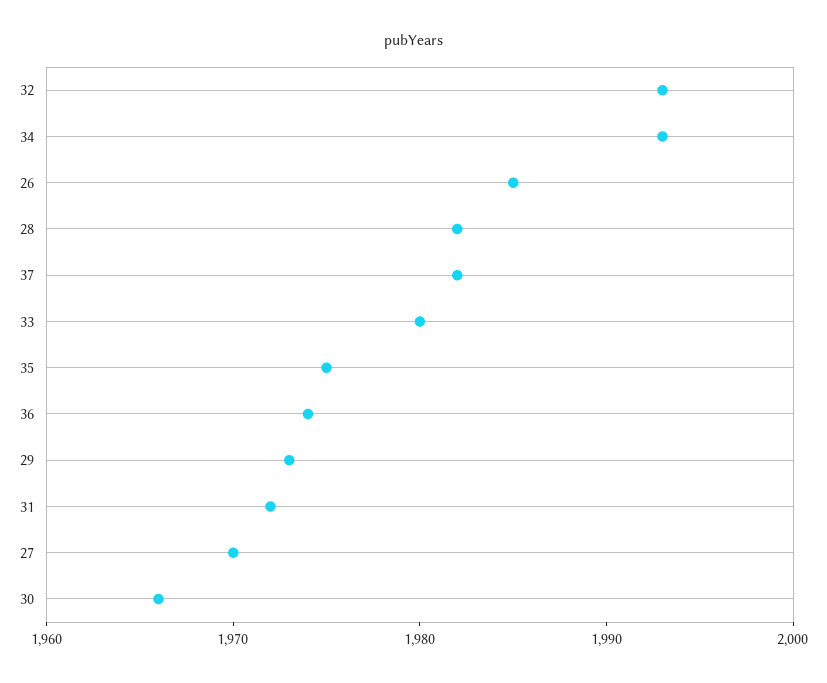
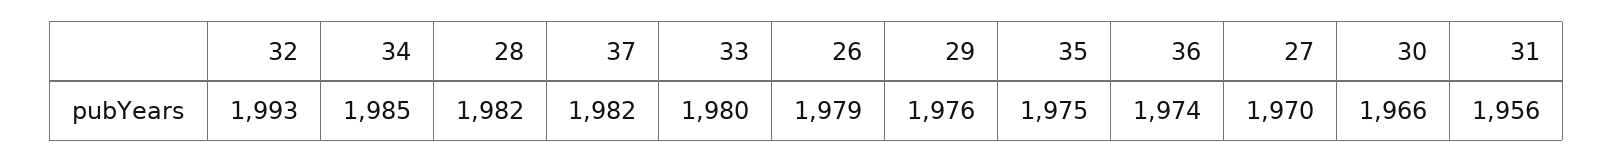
34: 1993 -> 1985
26: 1985 -> 1979
29: 1973 -> 1976
31: 1972 -> 1956

